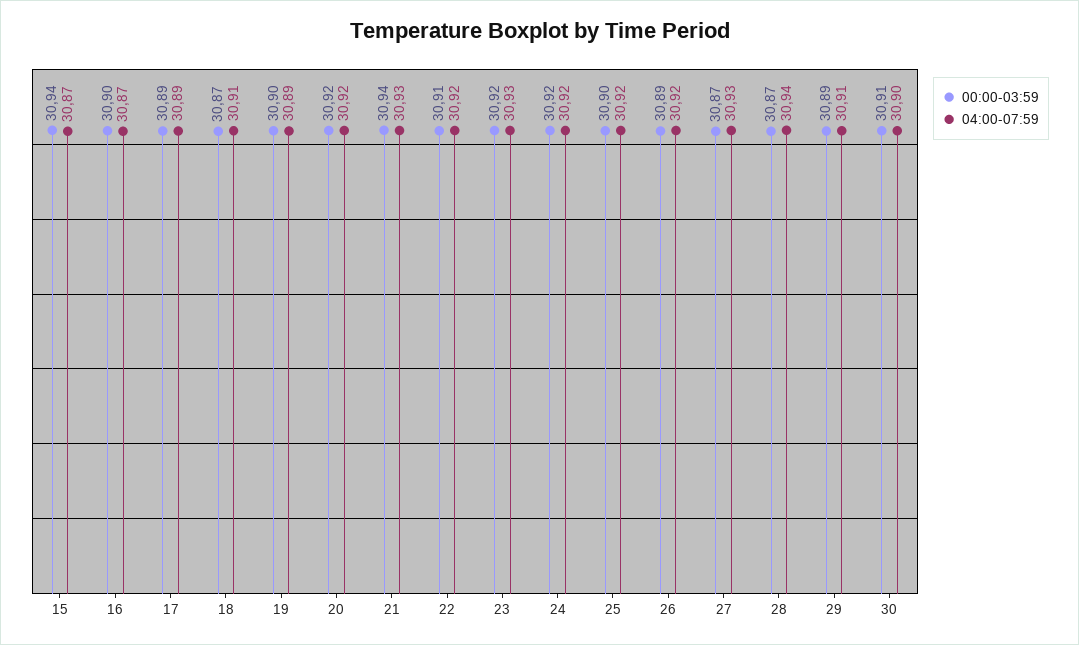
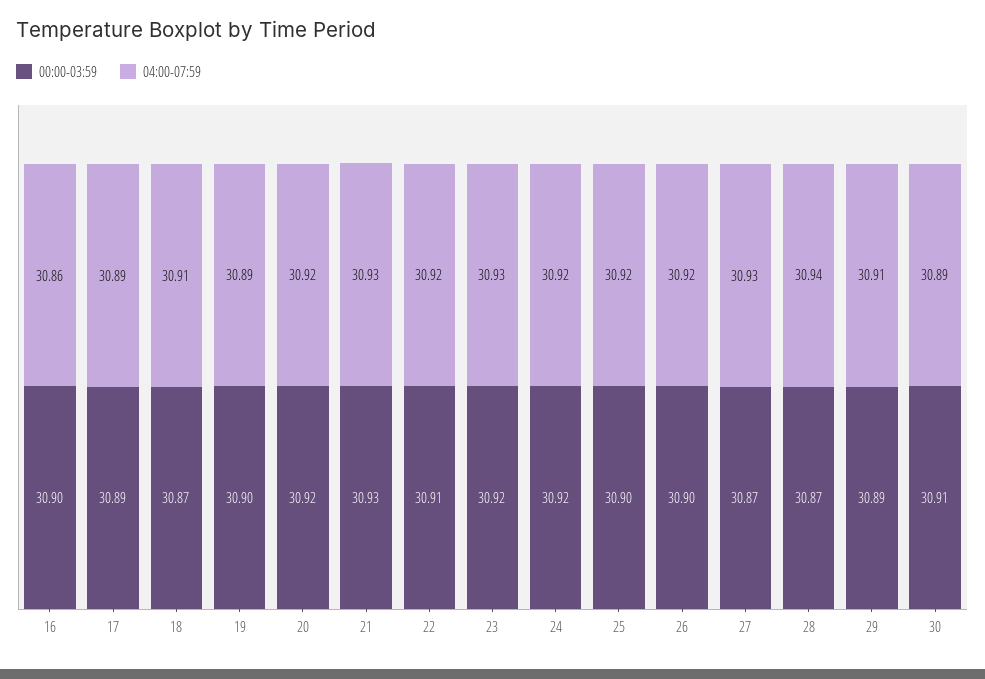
00:00-03:59, 15: 30.94 -> none
04:00-07:59, 15: 30.87 -> none
04:00-07:59, 16: 30.87 -> 30.86
00:00-03:59, 21: 30.94 -> 30.93
00:00-03:59, 26: 30.89 -> 30.9
04:00-07:59, 30: 30.9 -> 30.89

